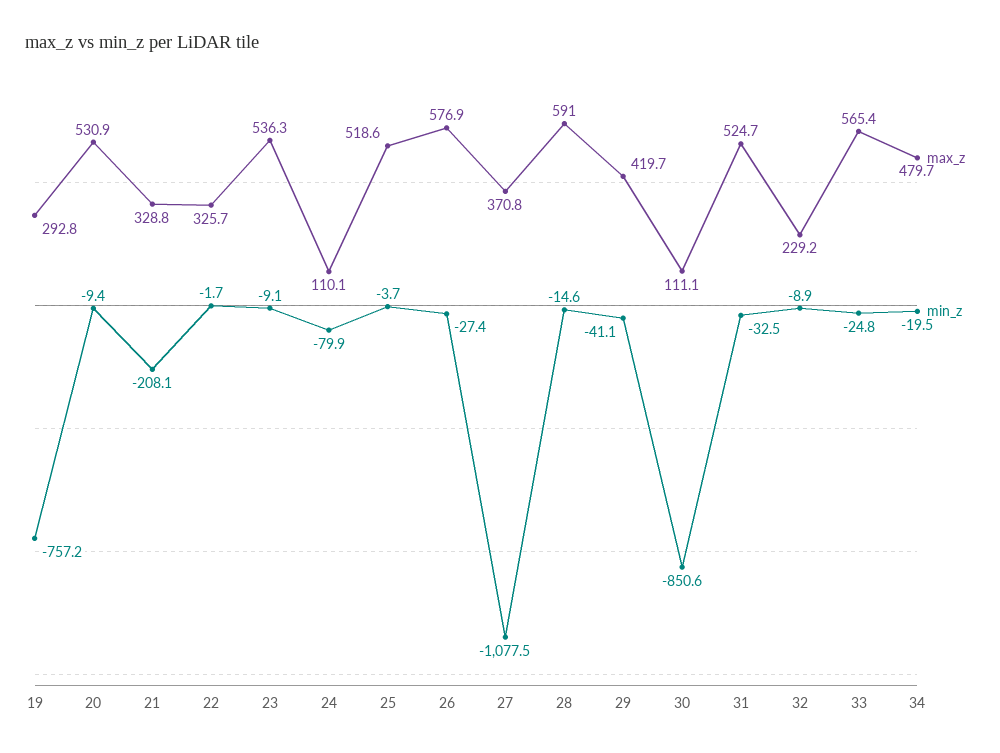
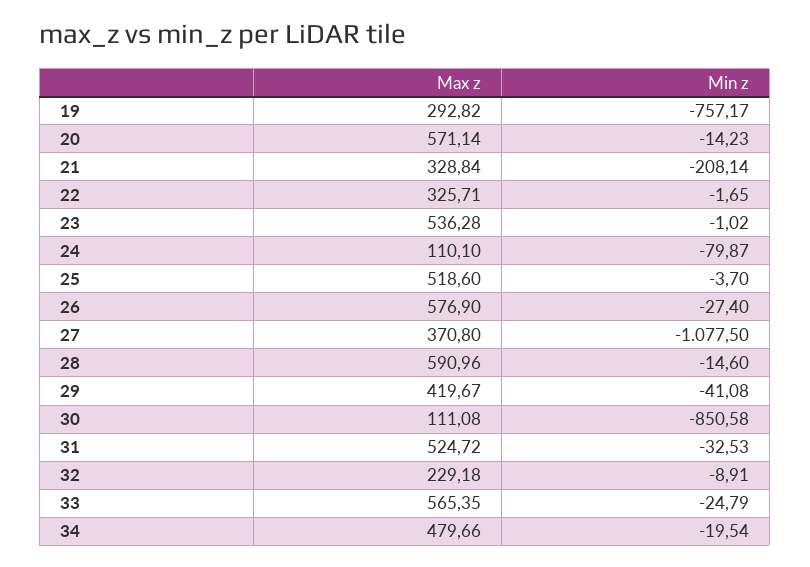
max_z, 20: 530.9 -> 571.14
min_z, 20: -9.4 -> -14.23
min_z, 23: -9.1 -> -1.02

